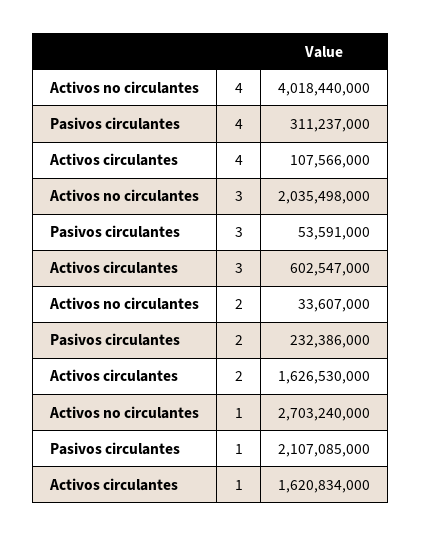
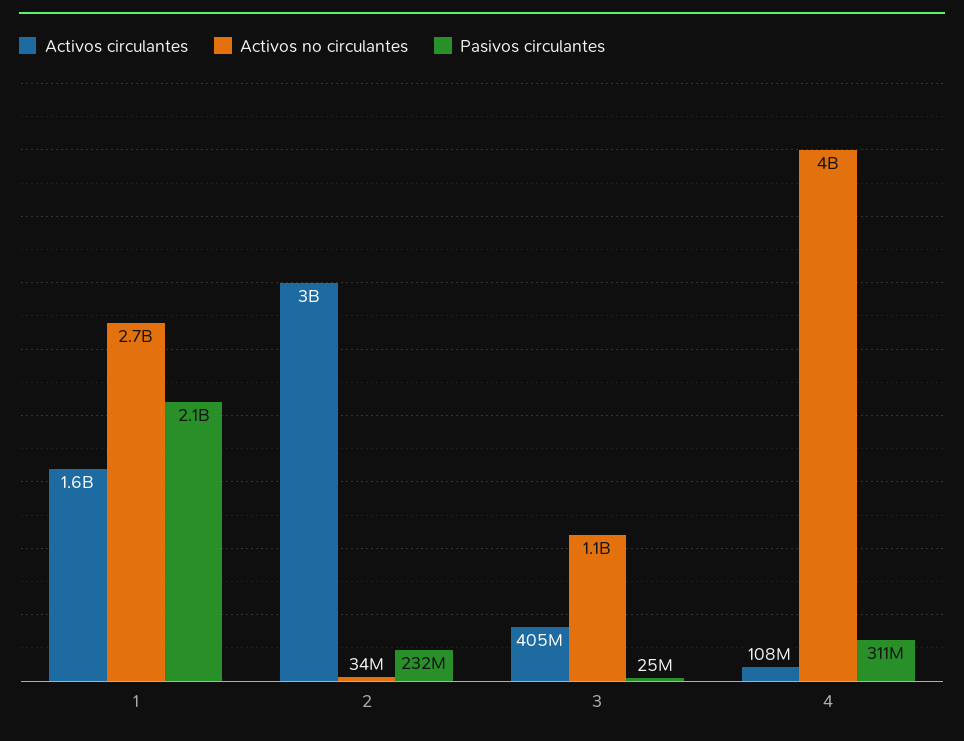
Activos no circulantes, 3: 2035498000 -> 1100000000
Pasivos circulantes, 3: 53591000 -> 25000000
Activos circulantes, 3: 602547000 -> 405000000
Activos circulantes, 2: 1626530000 -> 3000000000

